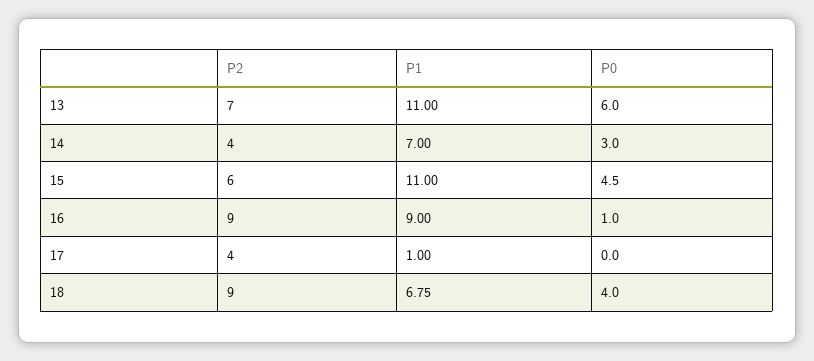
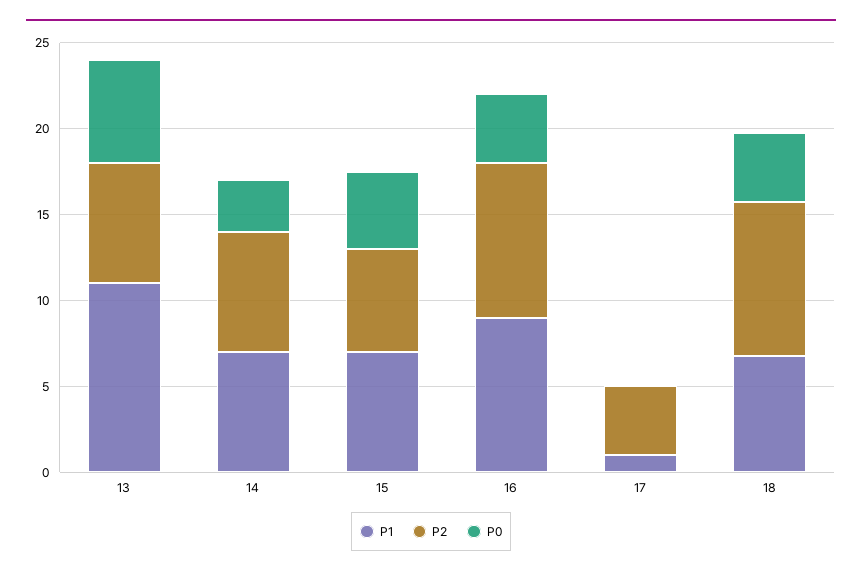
P2, 14: 4 -> 7
P1, 15: 11 -> 7
P0, 16: 1 -> 4

